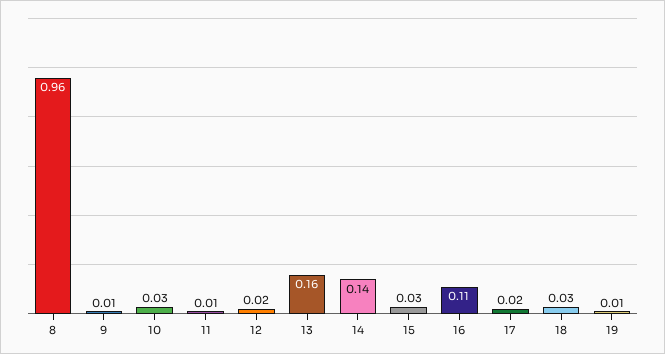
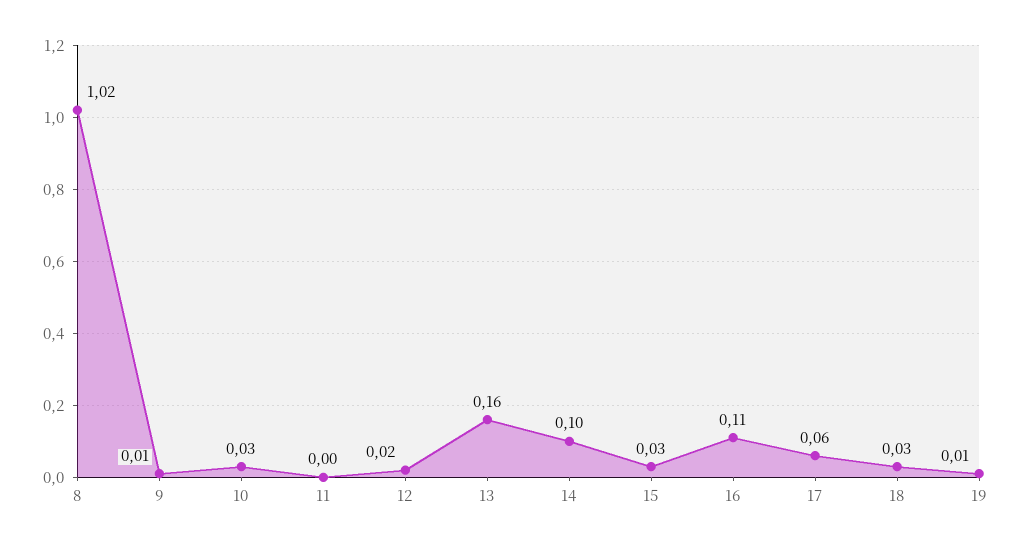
8: 0.96 -> 1.02
11: 0.01 -> 0
14: 0.14 -> 0.1
17: 0.02 -> 0.06

